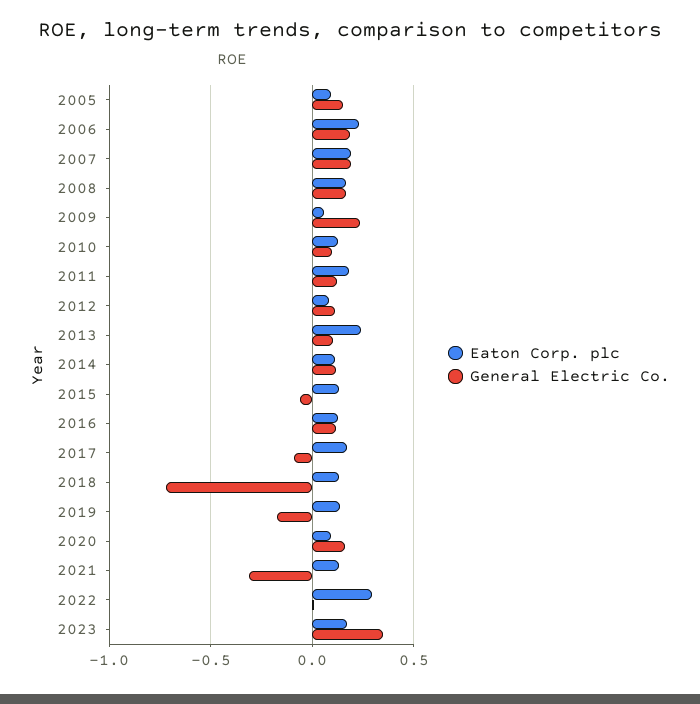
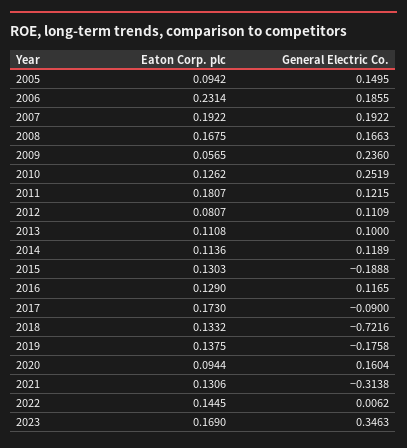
General Electric Co., 2010: 0.1 -> 0.2519
Eaton Corp. plc, 2013: 0.25 -> 0.1108
General Electric Co., 2015: -0.05 -> -0.1888
Eaton Corp. plc, 2022: 0.3 -> 0.1445

